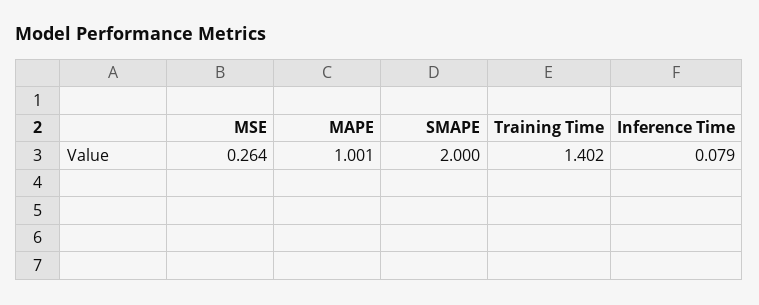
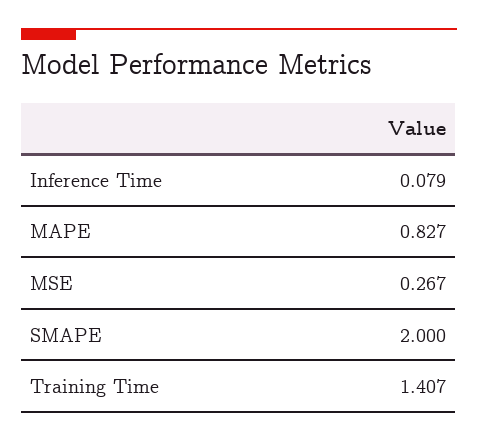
MSE: 0.264 -> 0.267
MAPE: 1.001 -> 0.827
Training Time: 1.402 -> 1.407

